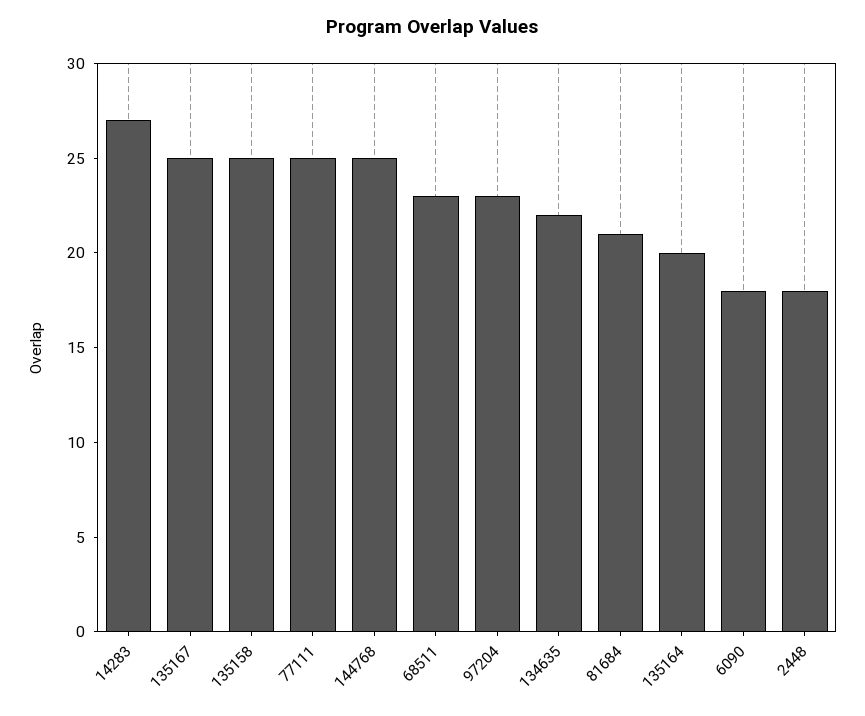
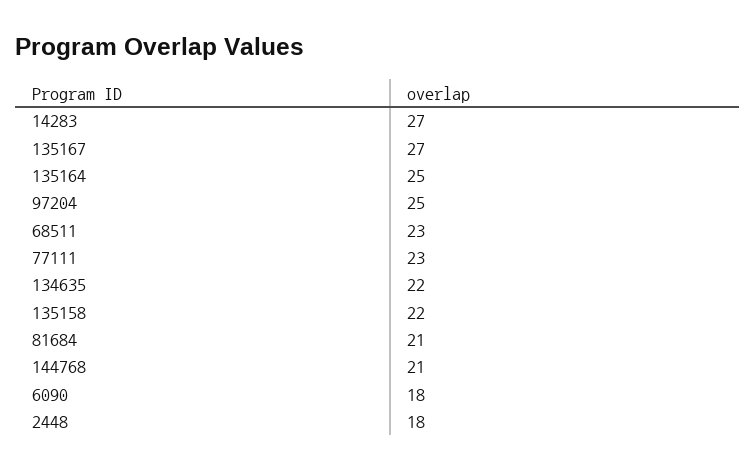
135167: 25 -> 27
135158: 25 -> 22
77111: 25 -> 23
144768: 25 -> 21
97204: 23 -> 25
135164: 20 -> 25

